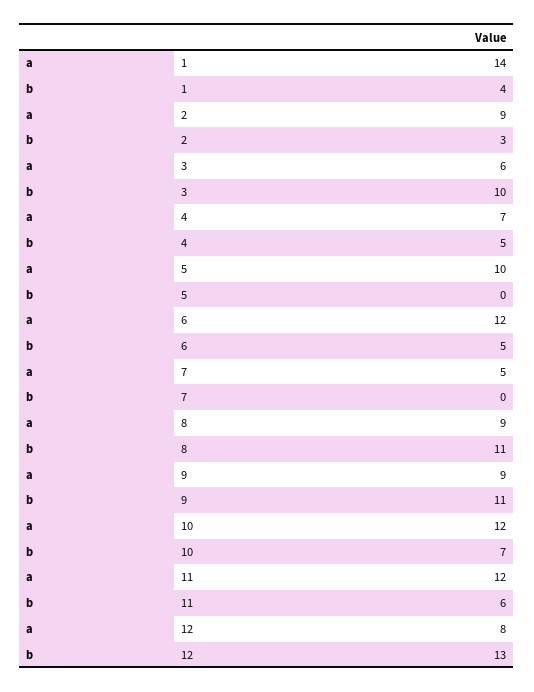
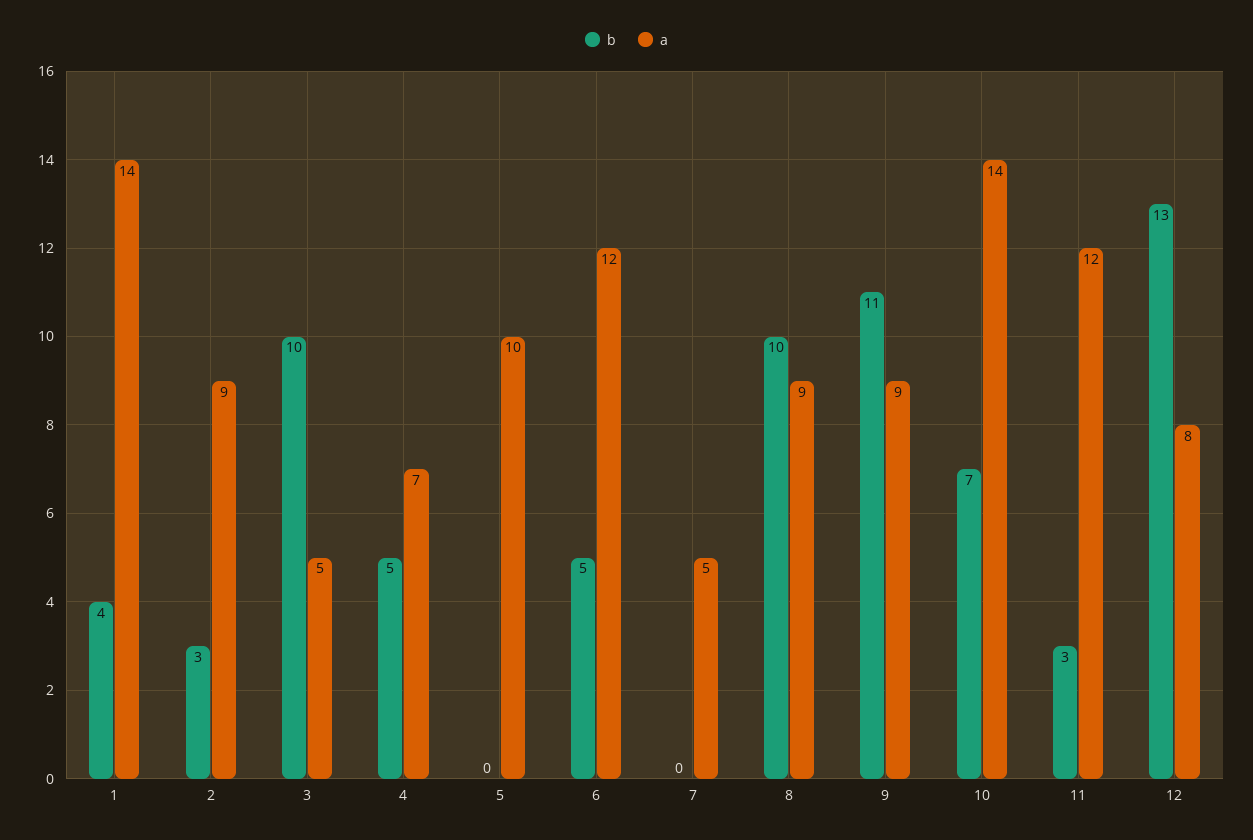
a, 3: 6 -> 5
b, 8: 11 -> 10
a, 10: 12 -> 14
b, 11: 6 -> 3

